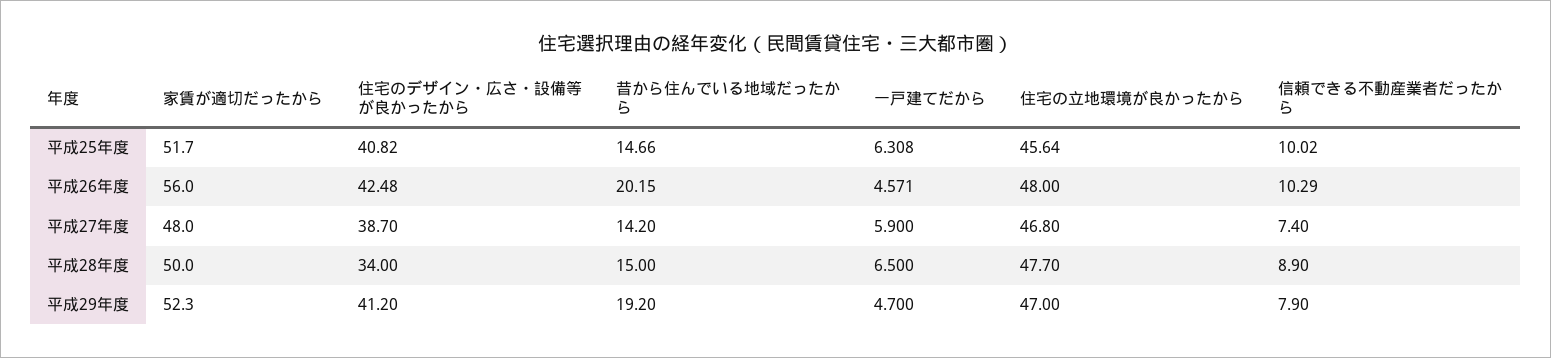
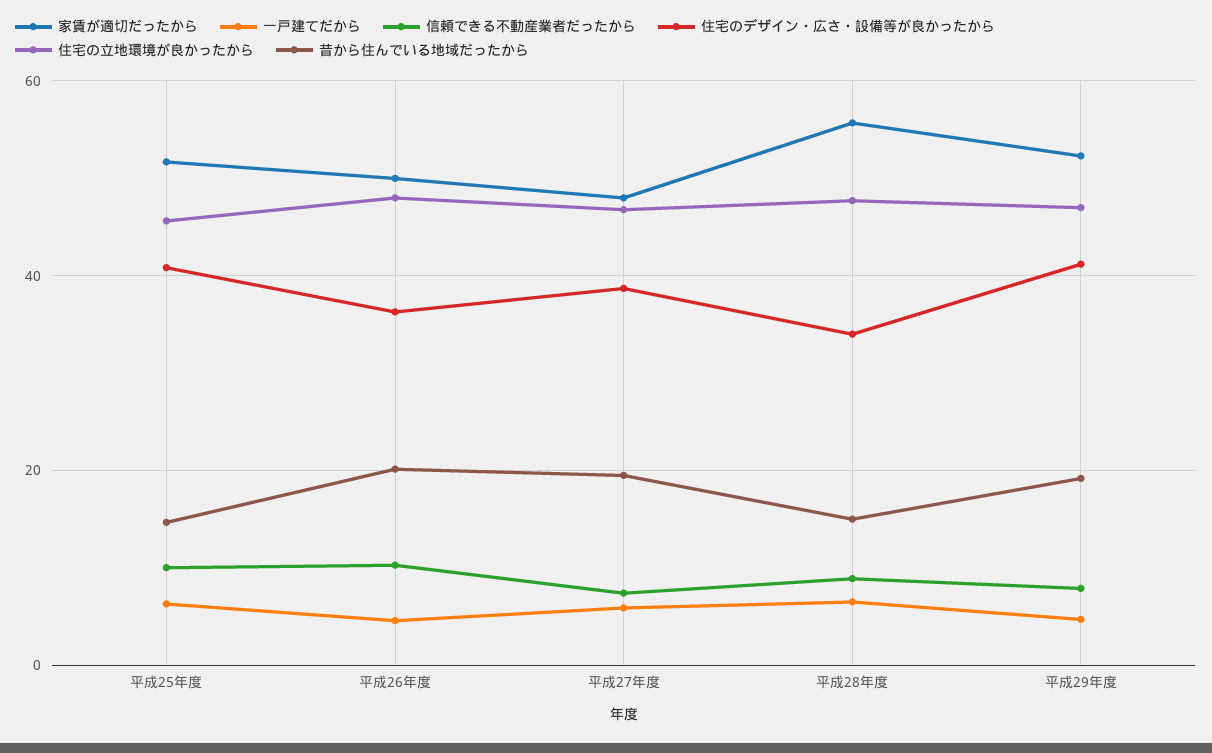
家賃が適切だったから, 平成26年度: 56 -> 50
住宅のデザイン・広さ・設備等が良かったから, 平成26年度: 42.48 -> 36
昔から住んでいる地域だったから, 平成27年度: 14.2 -> 20
家賃が適切だったから, 平成28年度: 50 -> 56

